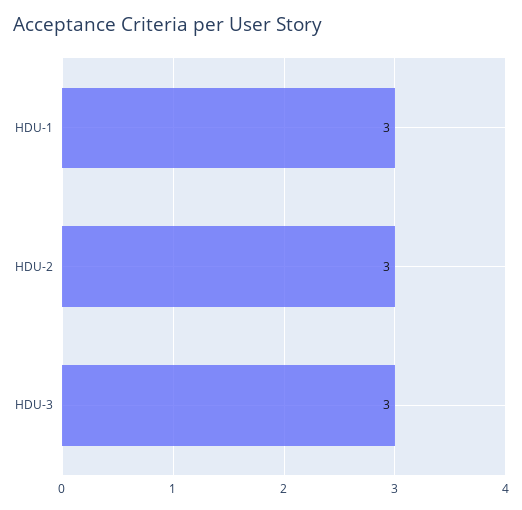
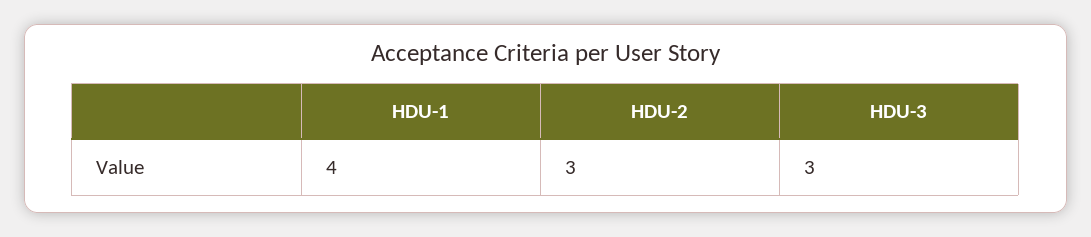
HDU-1: 3 -> 4

